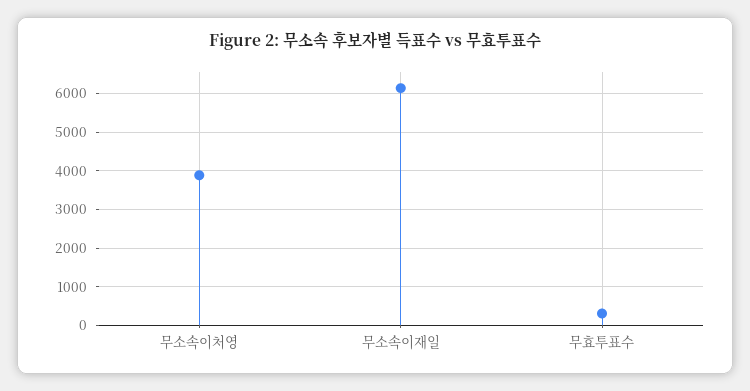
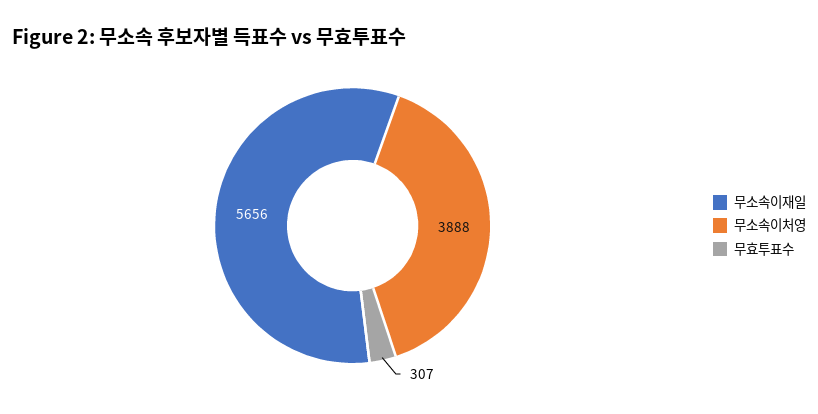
무소속이재일: 6200 -> 5656

